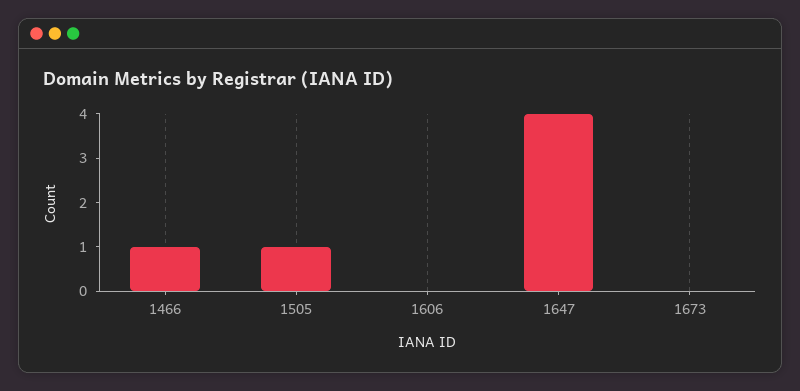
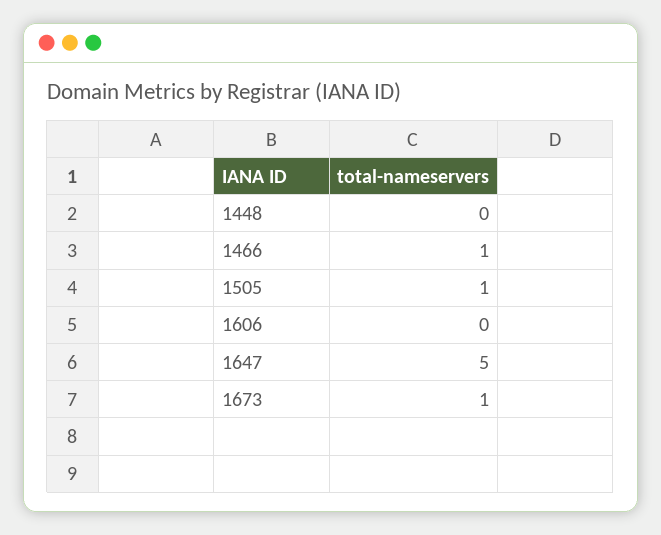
1647: 4 -> 5
1673: 0 -> 1
1448: none -> 0

